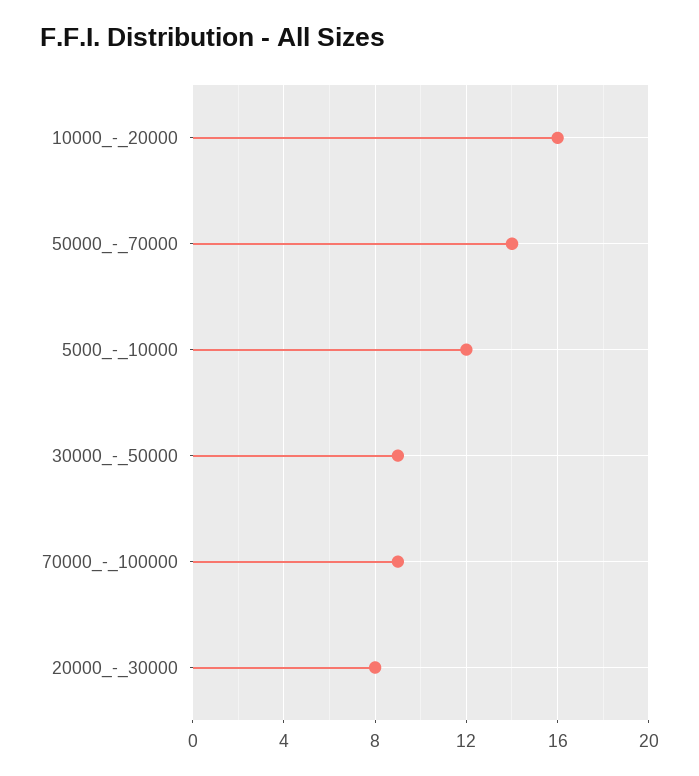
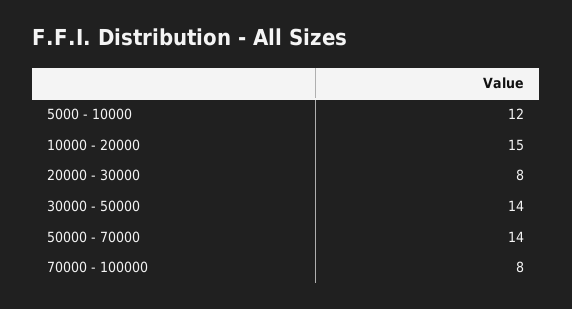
10000_-_20000: 16 -> 15
30000_-_50000: 9 -> 14
70000_-_100000: 9 -> 8

